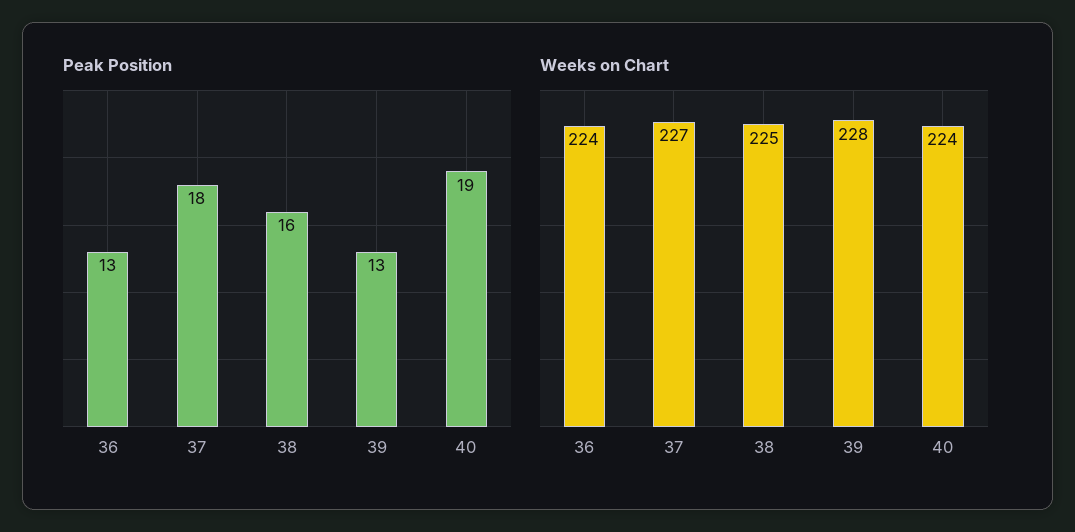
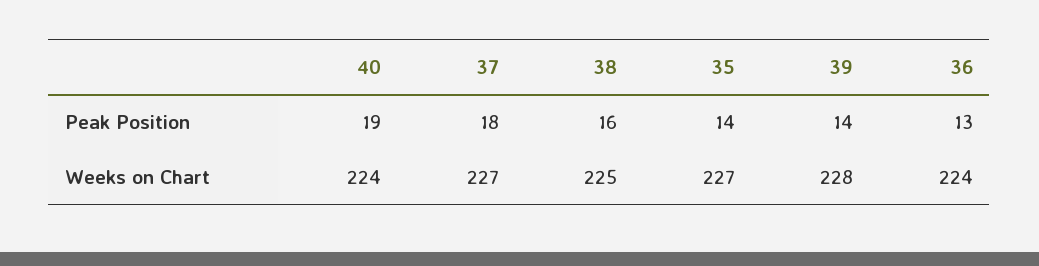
Peak Position, 39: 13 -> 14
Peak Position, 35: none -> 14
Weeks on Chart, 35: none -> 227

